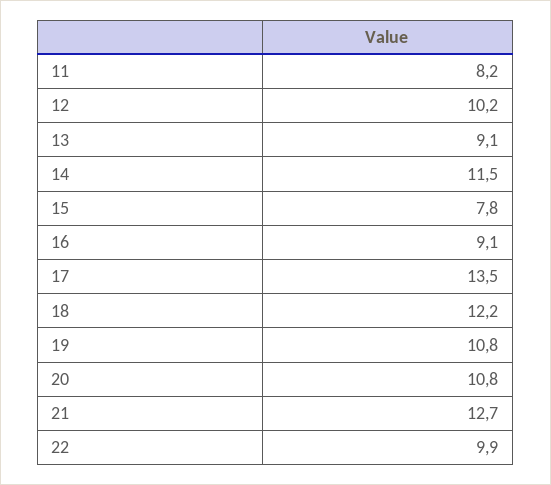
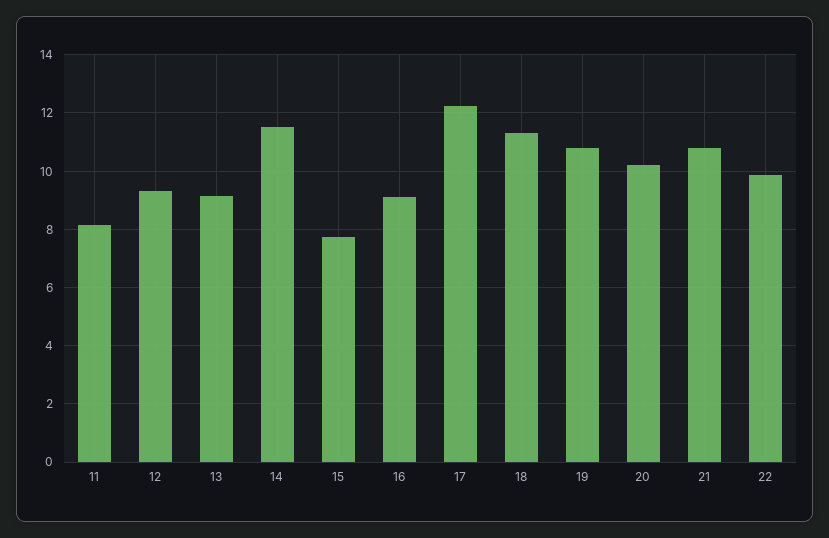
12: 10.2 -> 9.25
17: 13.5 -> 12.25
18: 12.2 -> 11.25
20: 10.8 -> 10.25
21: 12.7 -> 10.75

